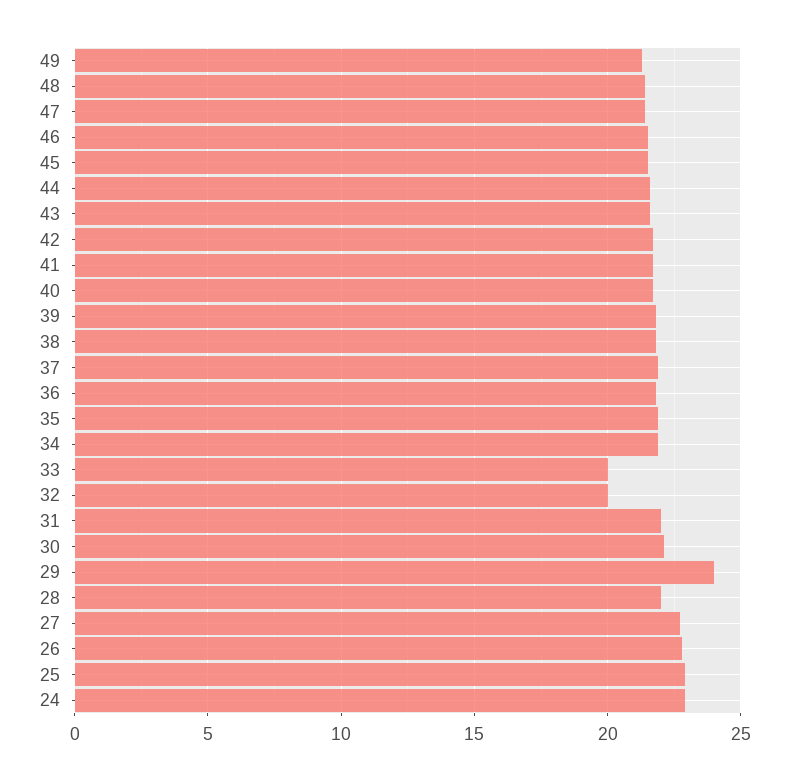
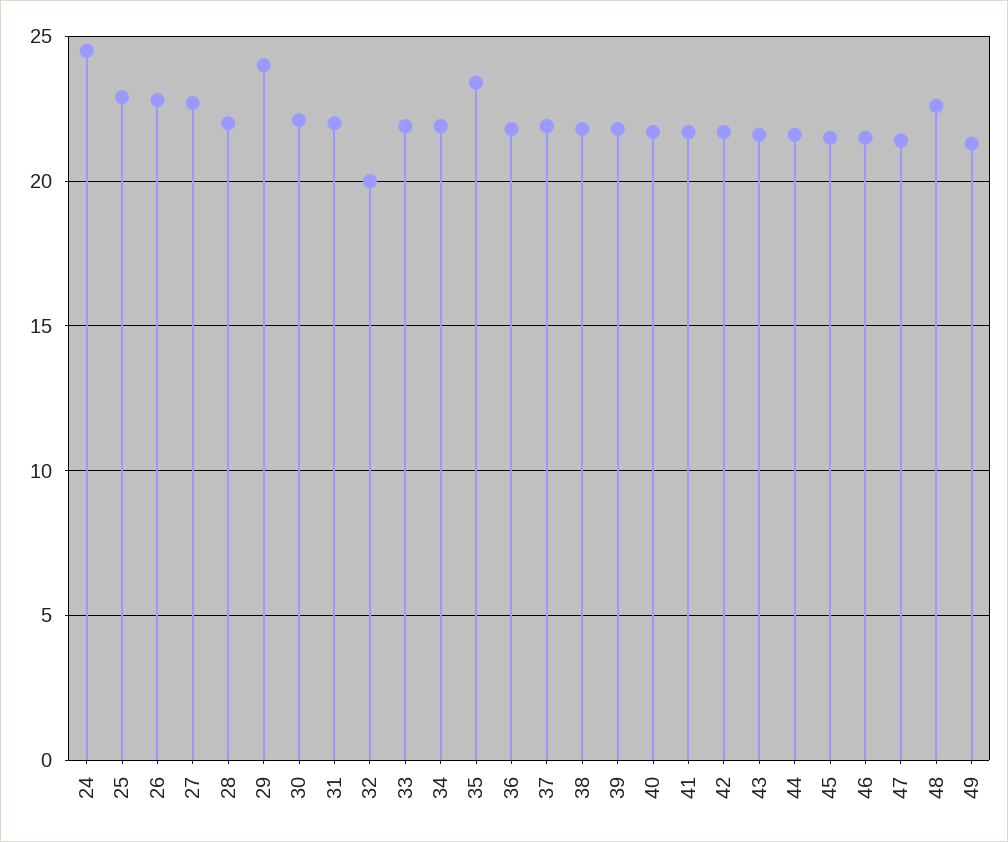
48: 21.5 -> 22.5
35: 22 -> 23.5
33: 20 -> 22
24: 23 -> 24.5

